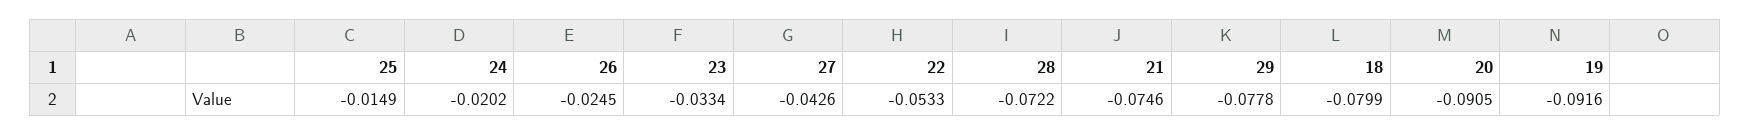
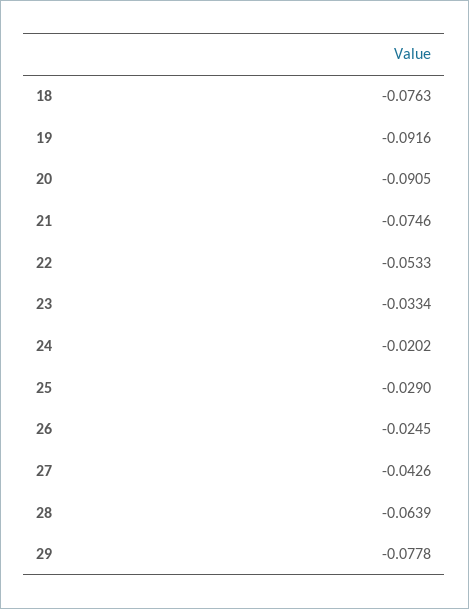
25: -0.0149 -> -0.029
28: -0.0722 -> -0.0639
18: -0.0799 -> -0.0763

